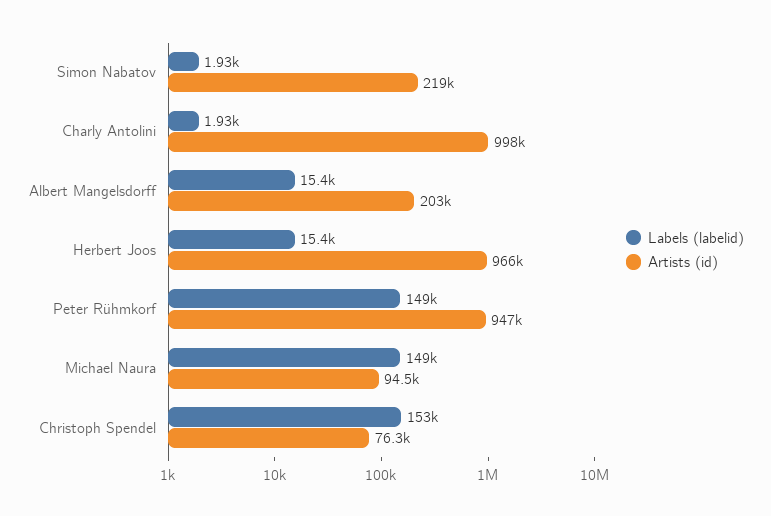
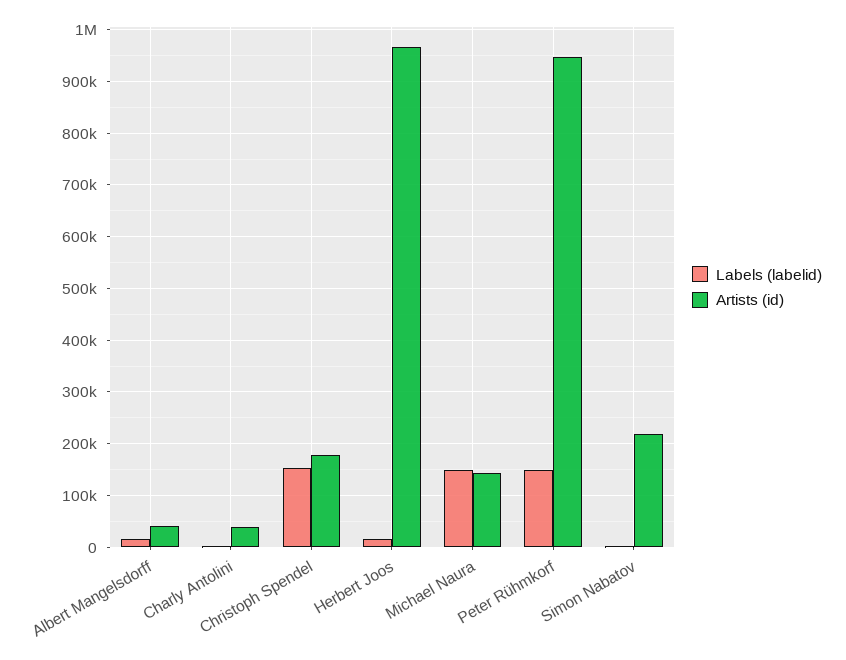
Artists (id), Charly Antolini: 998000 -> 40000
Artists (id), Albert Mangelsdorff: 203000 -> 40000
Artists (id), Michael Naura: 94500 -> 140000
Artists (id), Christoph Spendel: 76300 -> 180000

